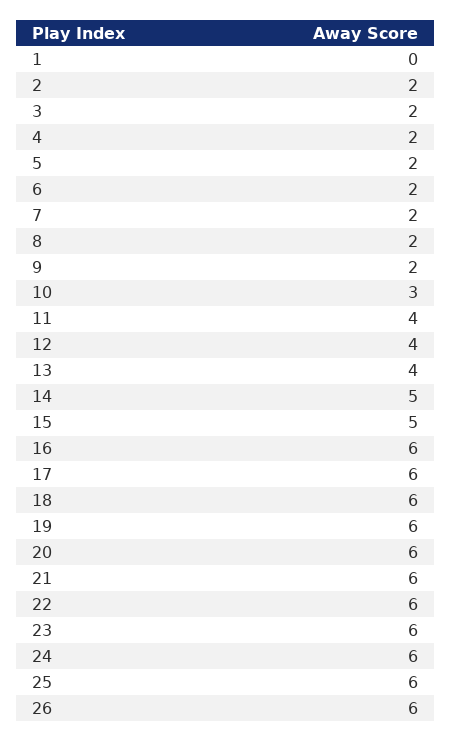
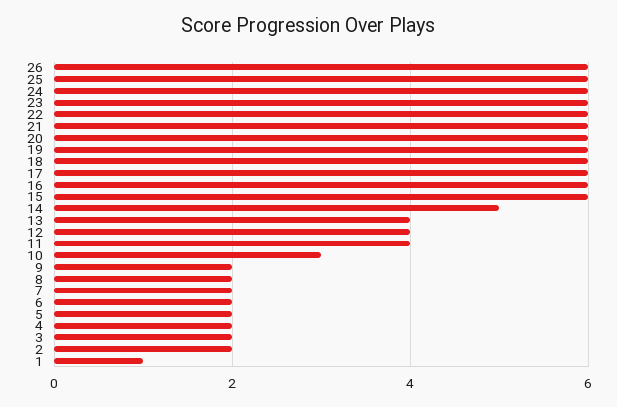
1: 0 -> 1
15: 5 -> 6

